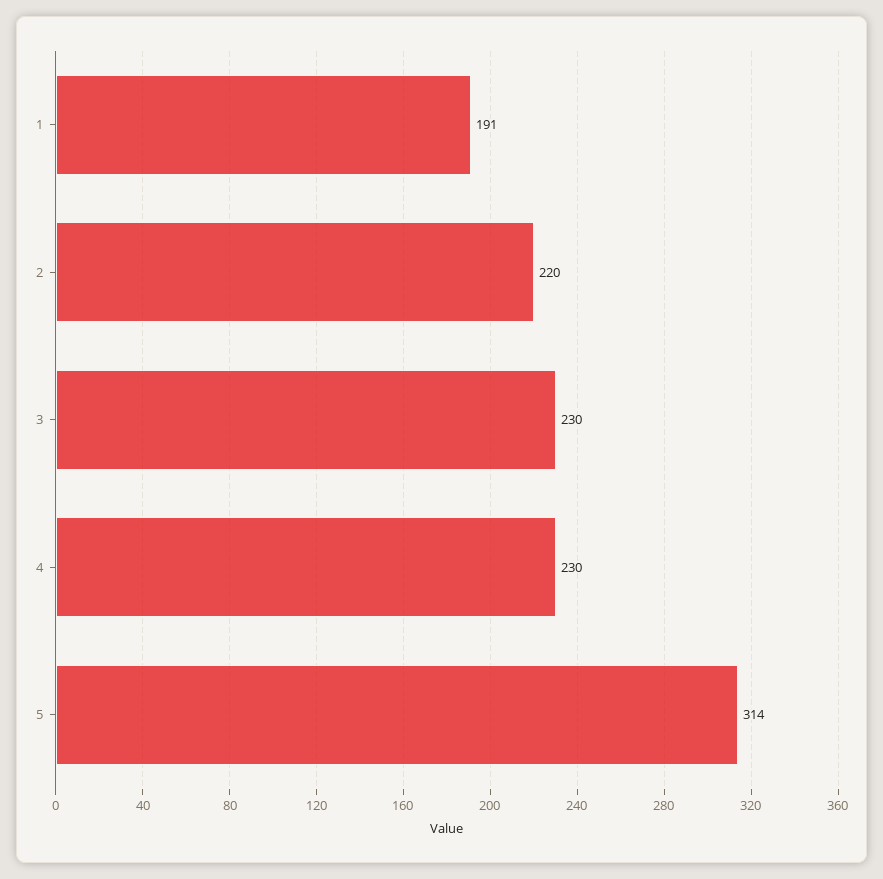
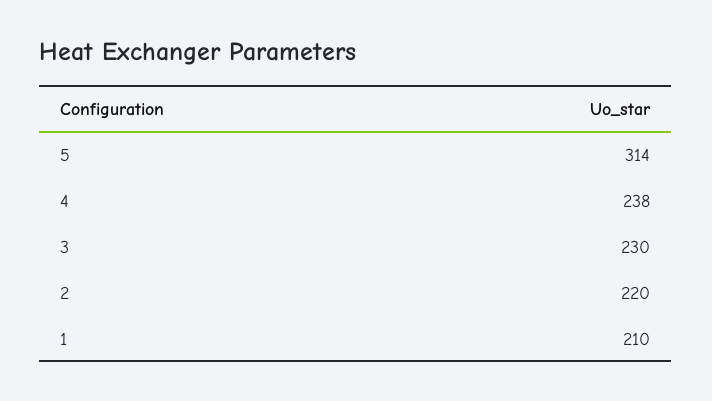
1: 191 -> 210
4: 230 -> 238

